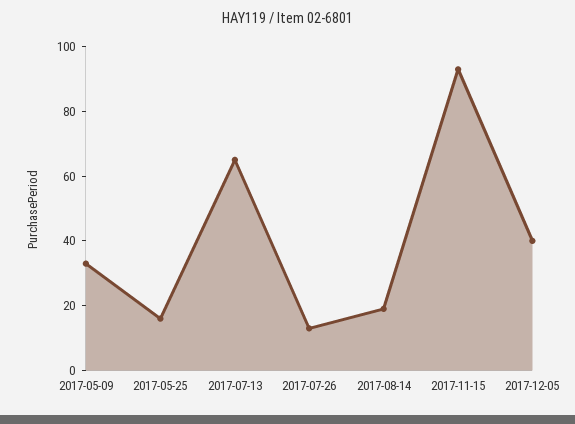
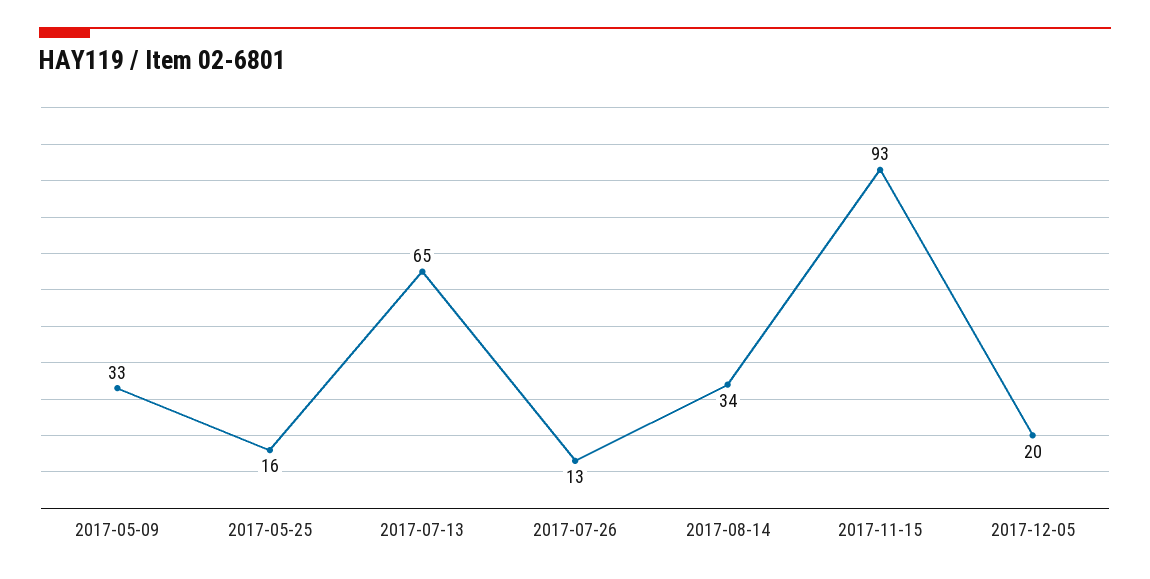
2017-08-14: 20 -> 34
2017-12-05: 40 -> 20

